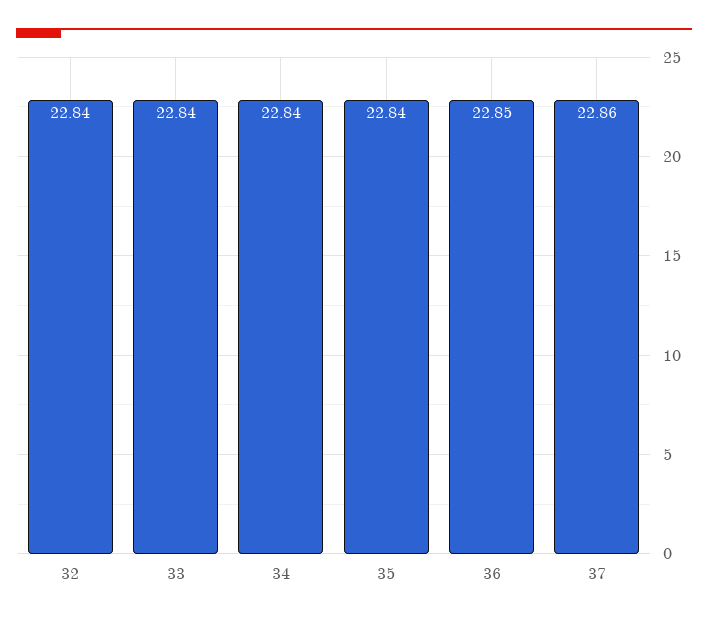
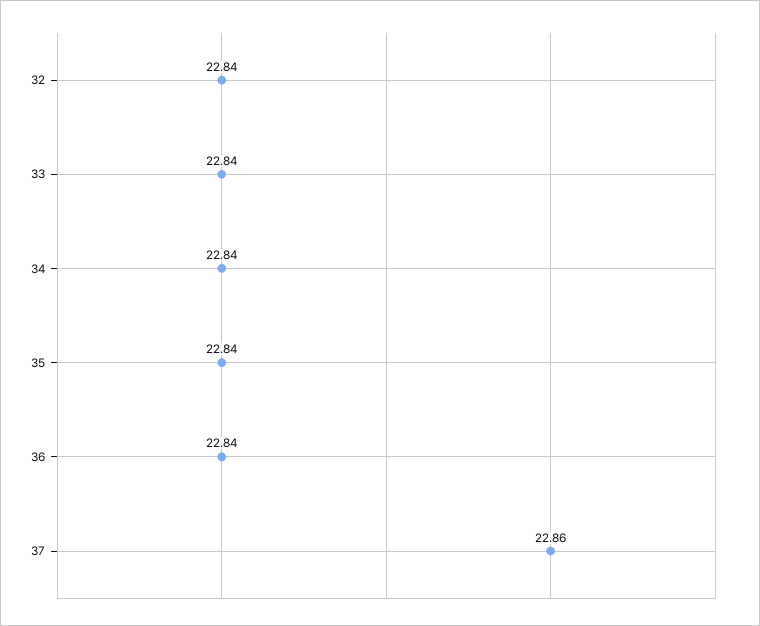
36: 22.85 -> 22.84

